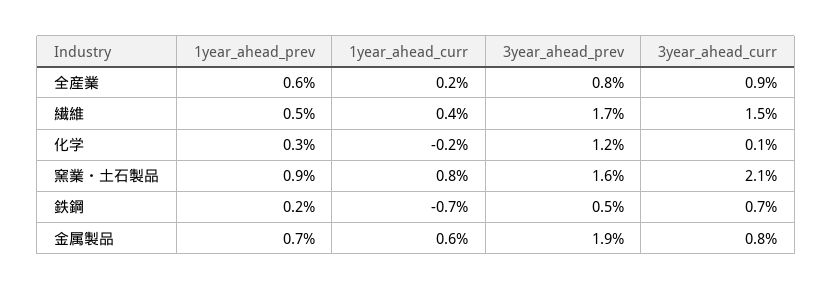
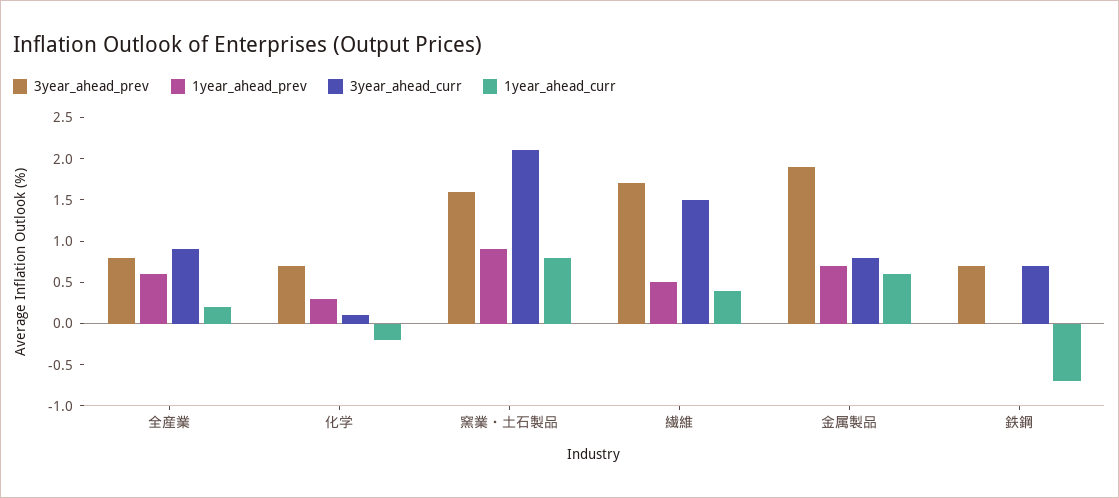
3year_ahead_prev, 化学: 1.2 -> 0.7
1year_ahead_prev, 鉄鋼: 0.2 -> 0
3year_ahead_prev, 鉄鋼: 0.5 -> 0.7

